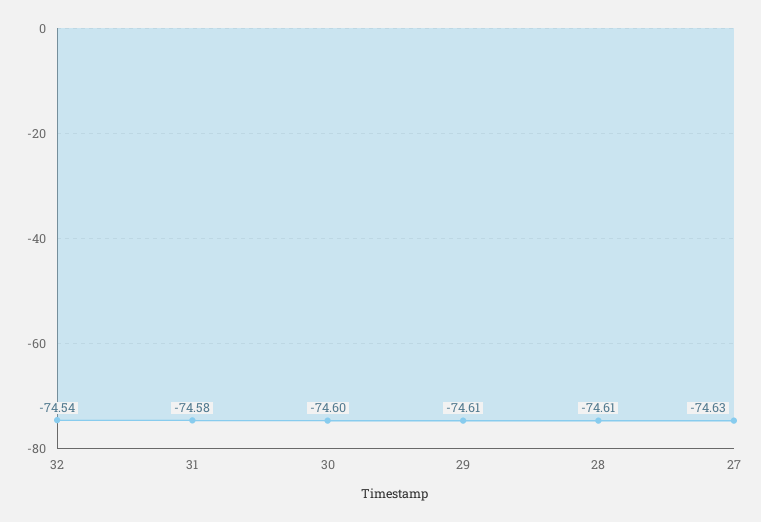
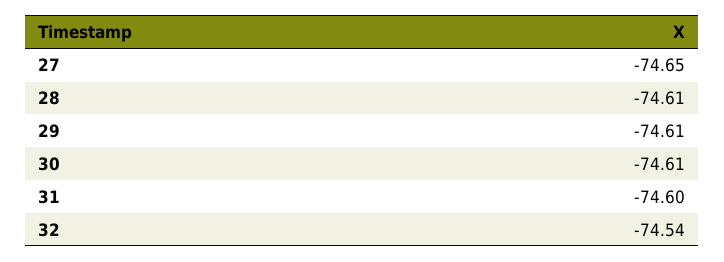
31: -74.58 -> -74.6
30: -74.6 -> -74.61
27: -74.63 -> -74.65

